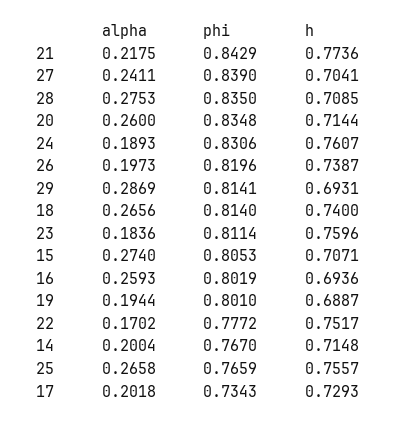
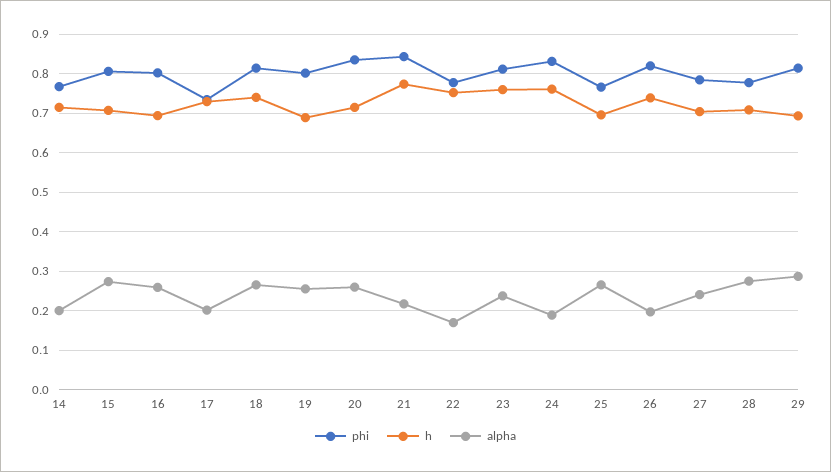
phi, 27: 0.839 -> 0.78
phi, 28: 0.835 -> 0.78
alpha, 23: 0.1836 -> 0.24
alpha, 19: 0.1944 -> 0.26
h, 25: 0.7557 -> 0.7

